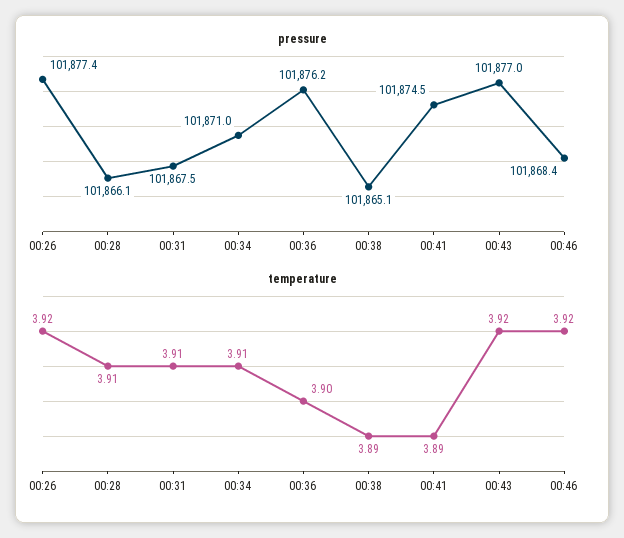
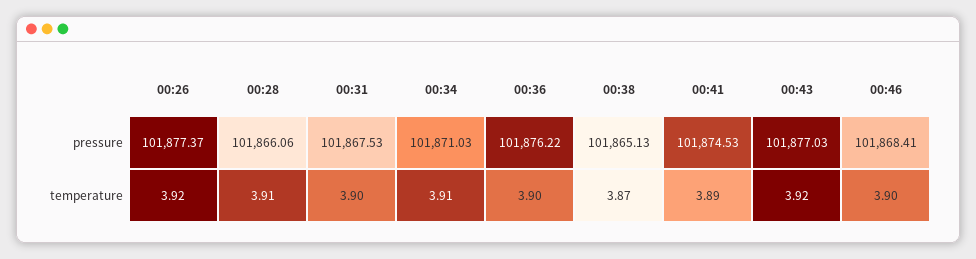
temperature, 00:31: 3.91 -> 3.9
temperature, 00:38: 3.89 -> 3.87
temperature, 00:46: 3.92 -> 3.9

